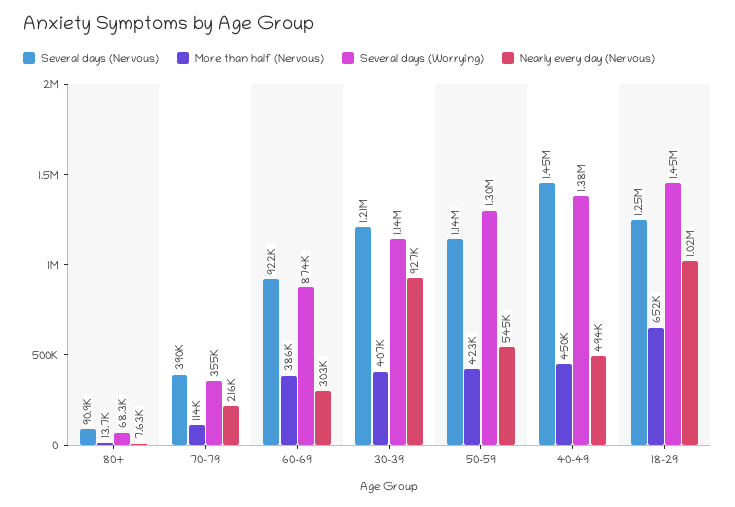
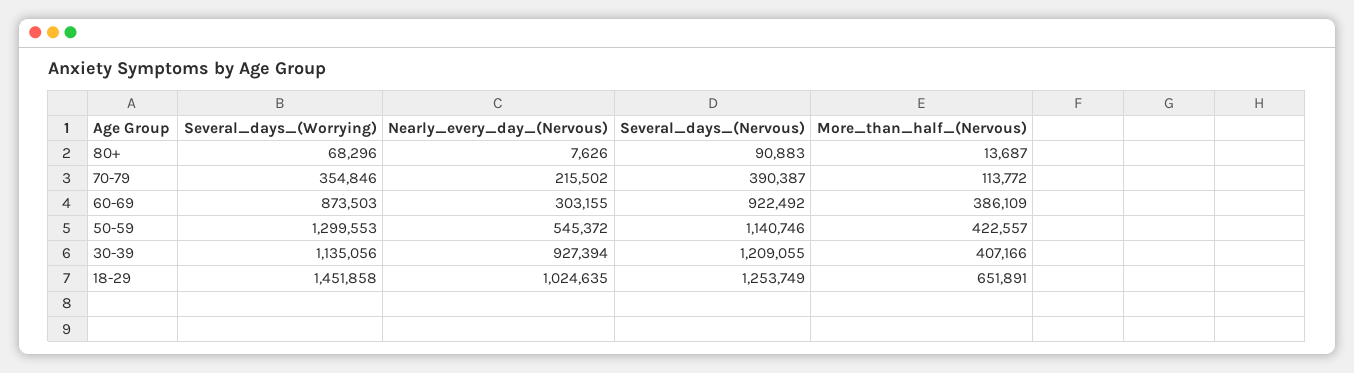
Several days (Nervous), 40-49: 1450000 -> none
More than half (Nervous), 40-49: 450000 -> none
Several days (Worrying), 40-49: 1380000 -> none
Nearly every day (Nervous), 40-49: 494000 -> none

